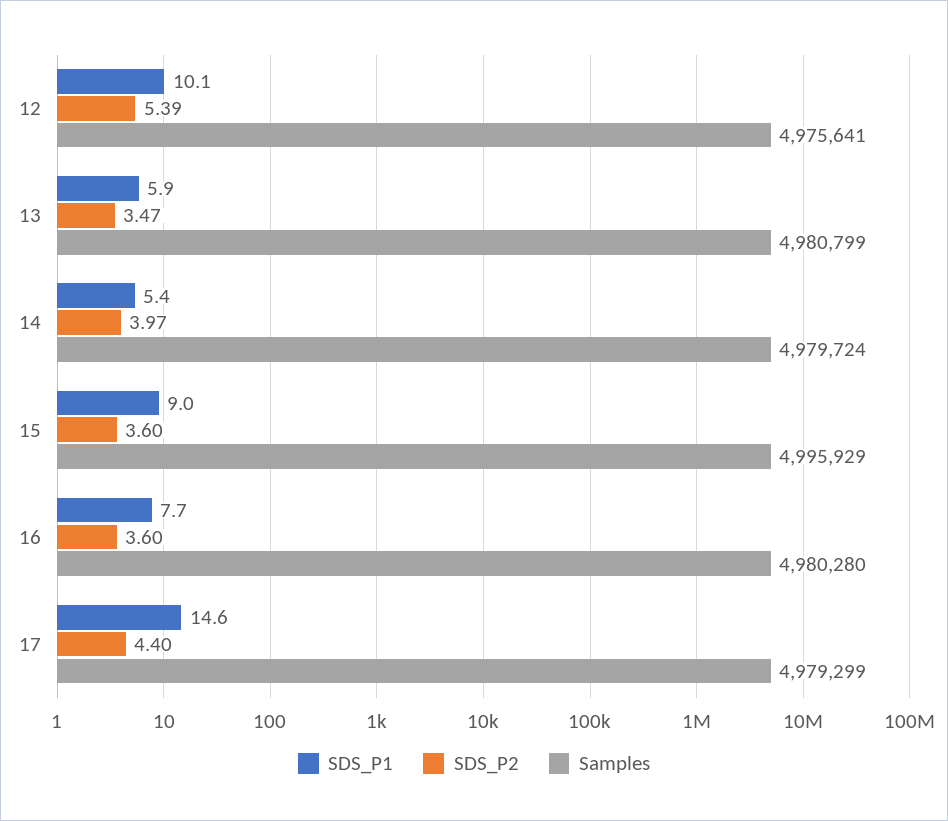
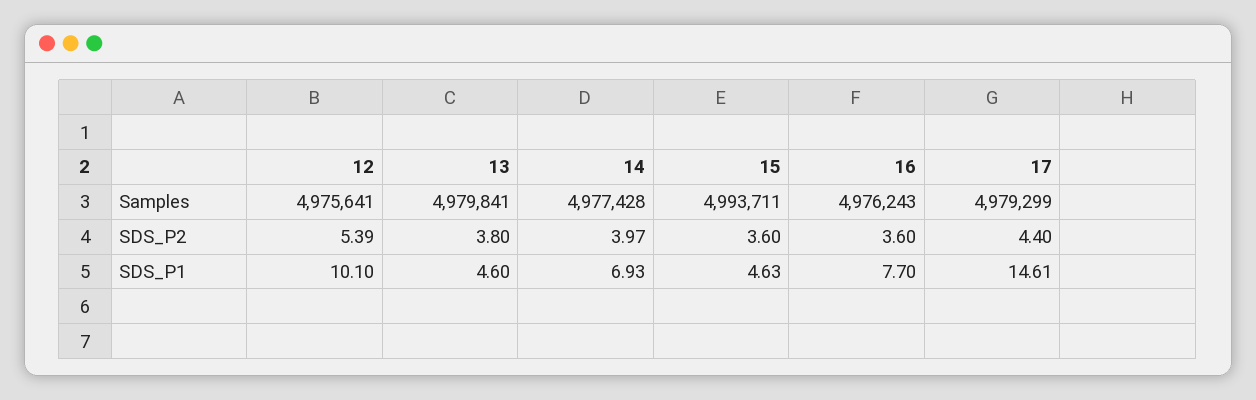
SDS_P1, 13: 5.9 -> 4.6
SDS_P2, 13: 3.47 -> 3.8
Samples, 13: 4980799 -> 4979841
SDS_P1, 14: 5.4 -> 6.93
Samples, 14: 4979724 -> 4977428
SDS_P1, 15: 9 -> 4.63
Samples, 15: 4995929 -> 4993711
Samples, 16: 4980280 -> 4976243

